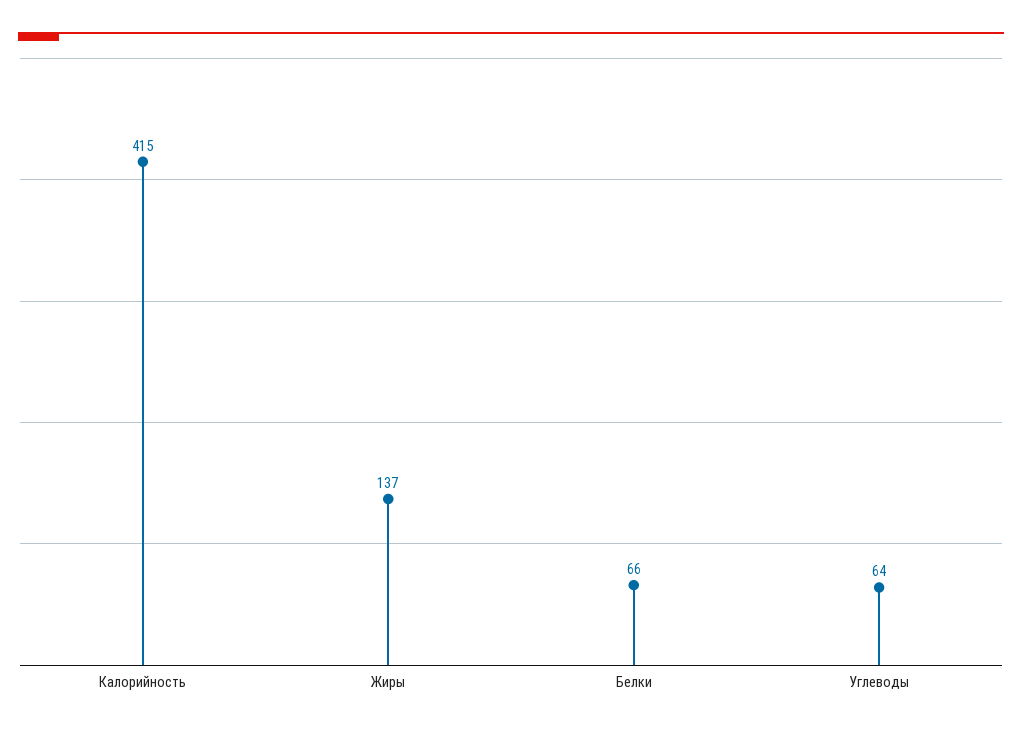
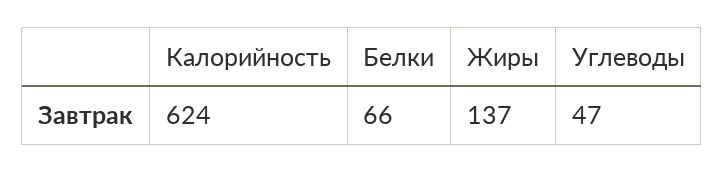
Калорийность: 415 -> 624
Углеводы: 64 -> 47

